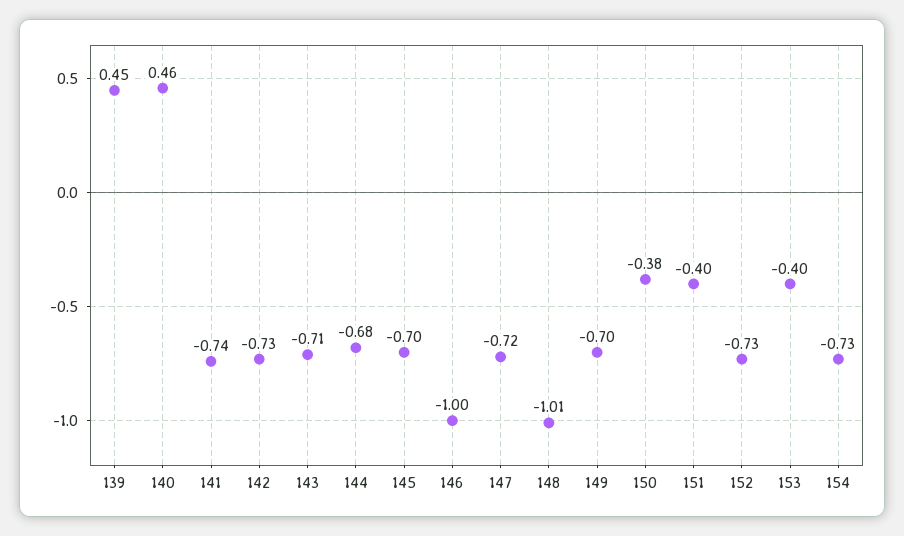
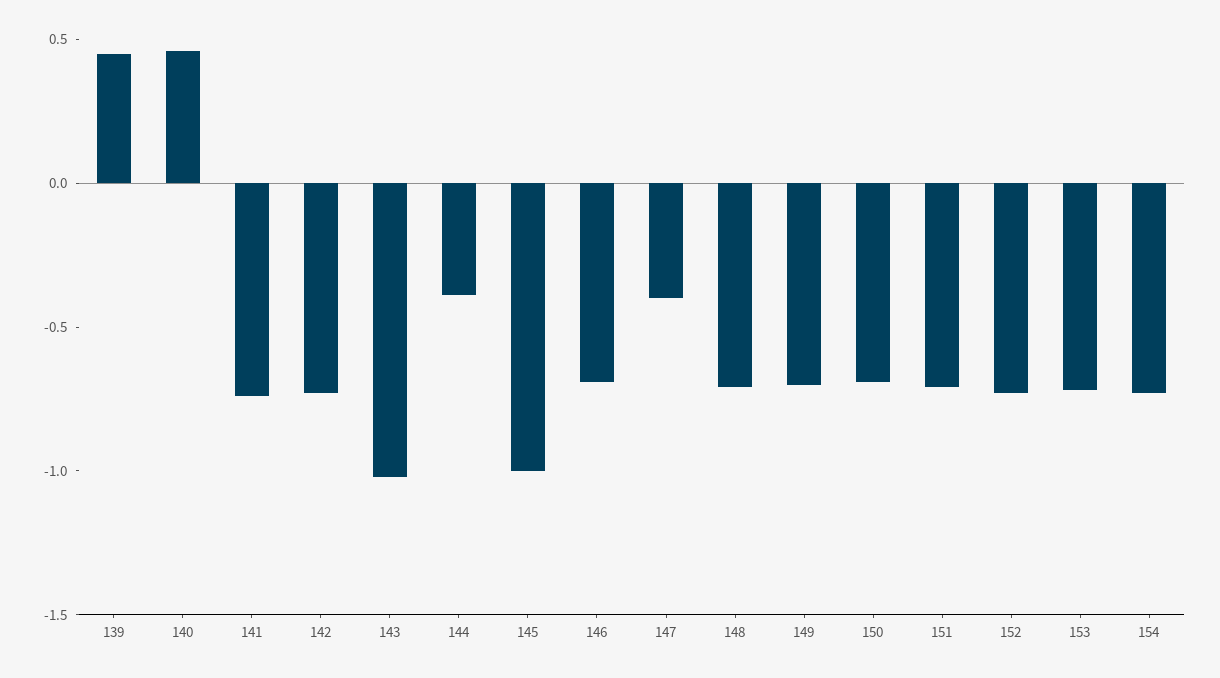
143: -0.71 -> -1
144: -0.68 -> -0.4
145: -0.7 -> -1
146: -1 -> -0.7
147: -0.72 -> -0.4
148: -1.01 -> -0.7
150: -0.38 -> -0.7
151: -0.4 -> -0.7
153: -0.4 -> -0.7

